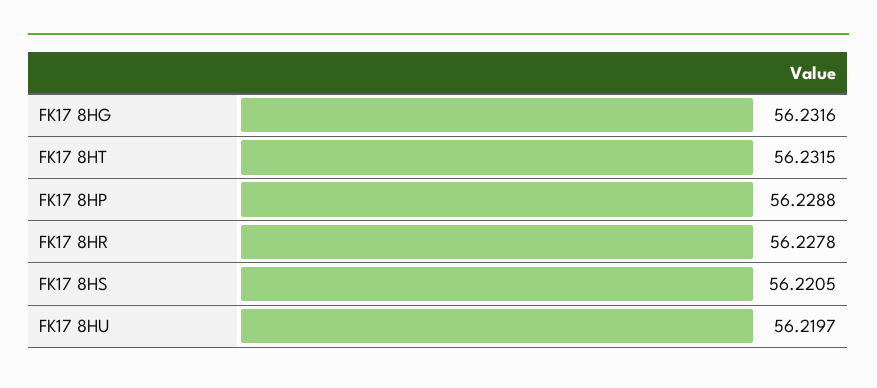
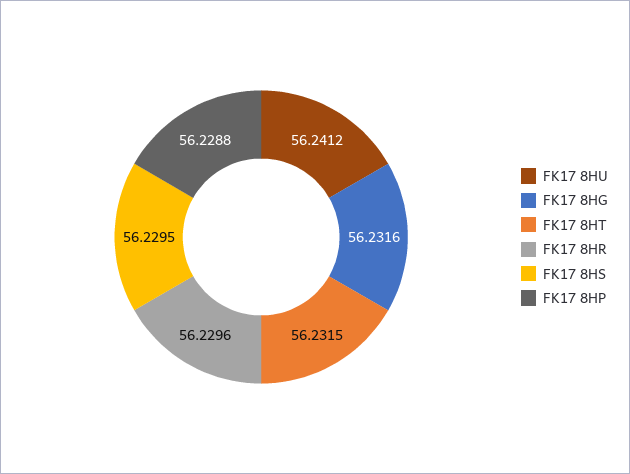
FK17 8HR: 56.2278 -> 56.2296
FK17 8HS: 56.2205 -> 56.2295
FK17 8HU: 56.2197 -> 56.2412

